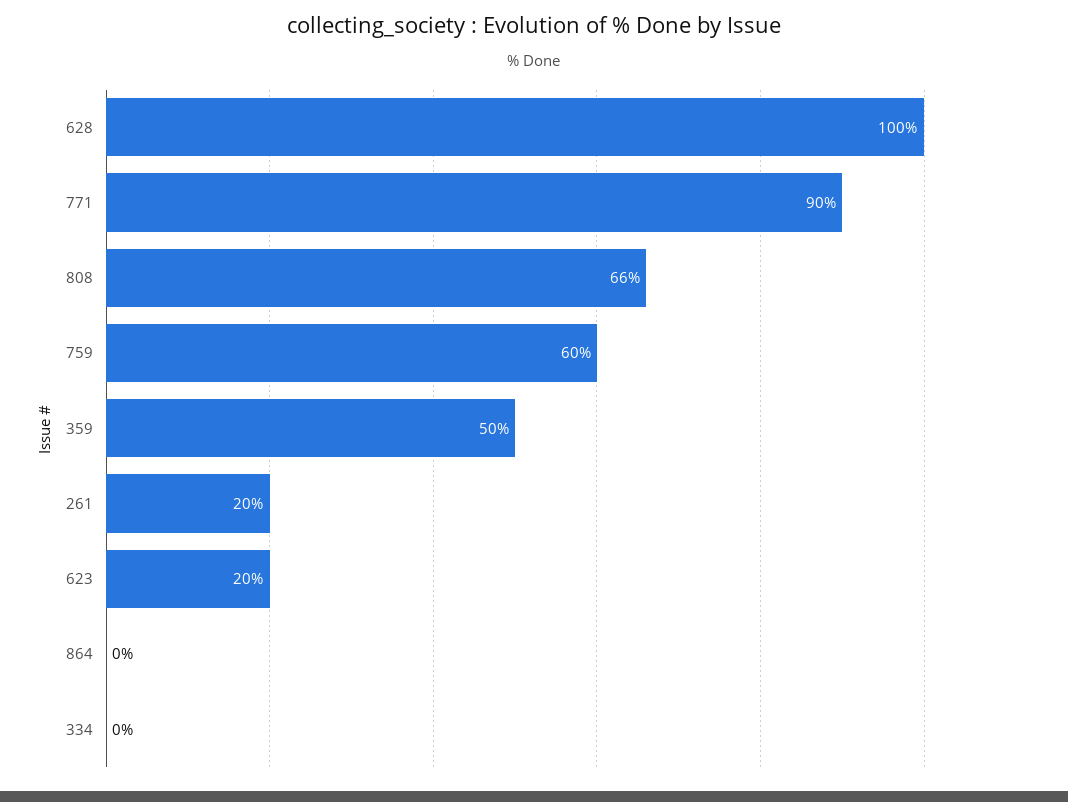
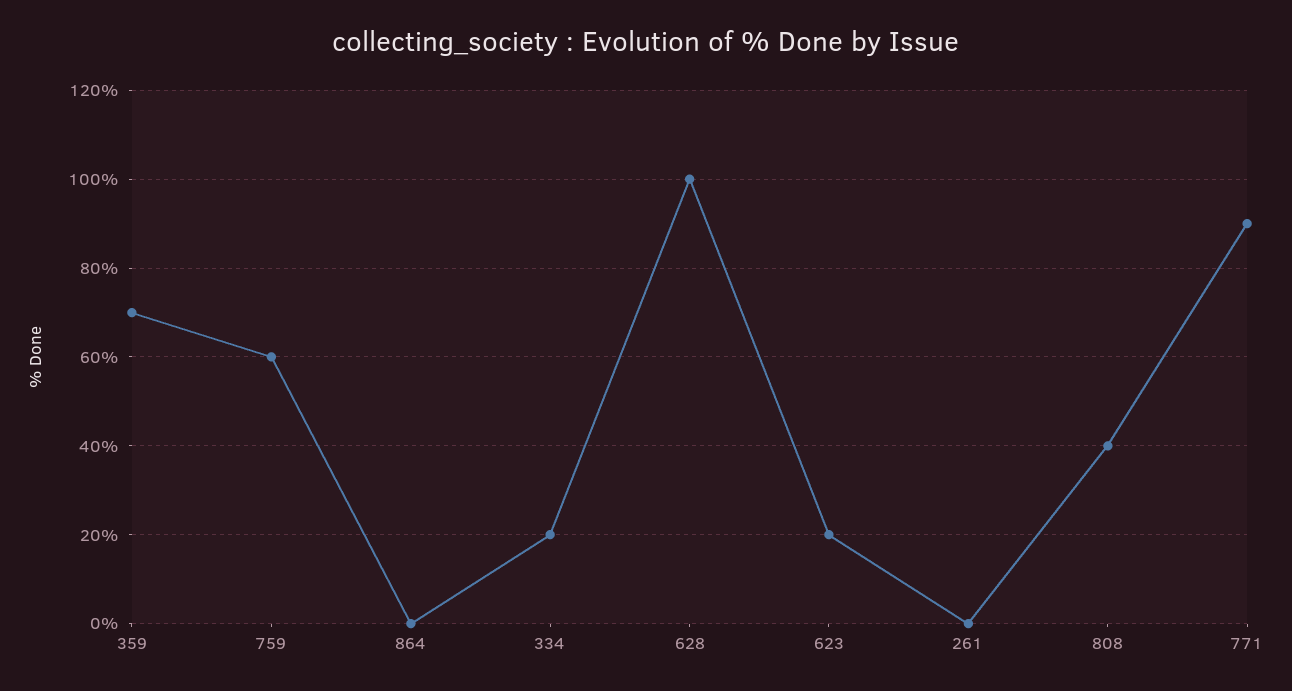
808: 66 -> 40
359: 50 -> 70
261: 20 -> 0
334: 0 -> 20

